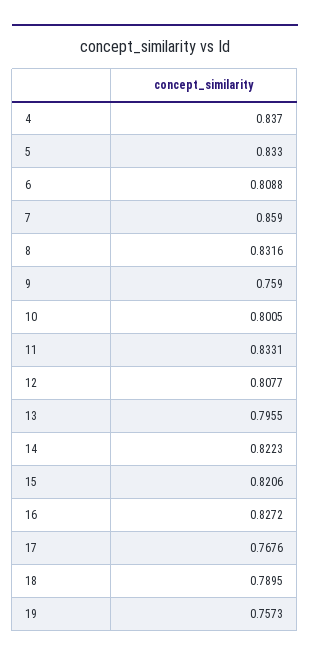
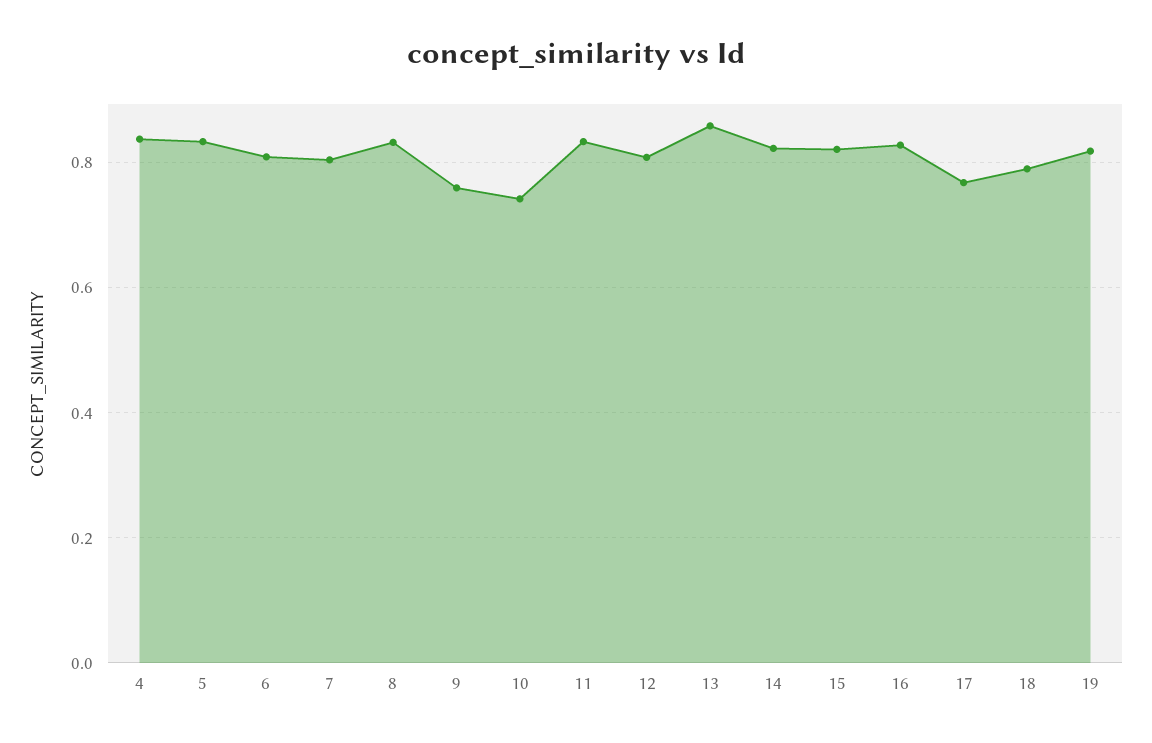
7: 0.859 -> 0.8
10: 0.8005 -> 0.74
13: 0.7955 -> 0.86
19: 0.7573 -> 0.82

